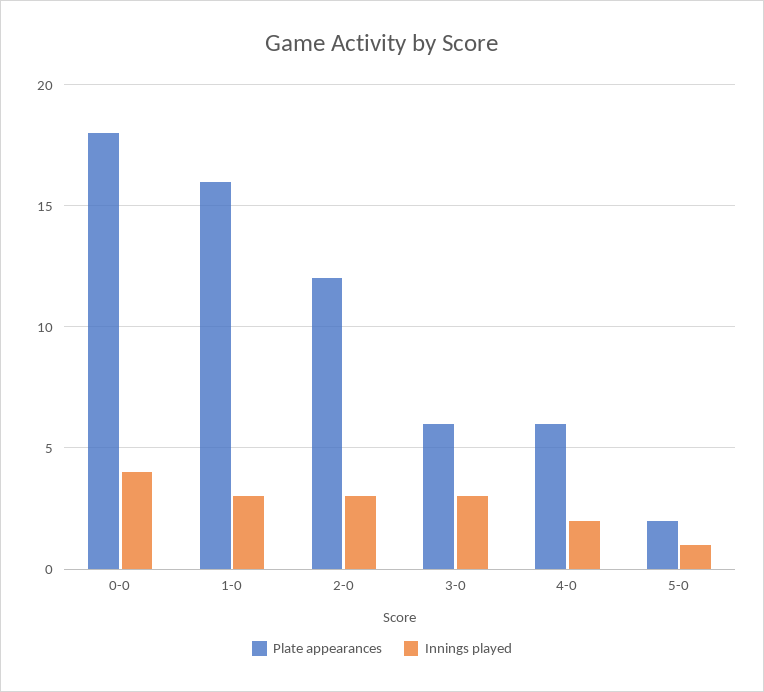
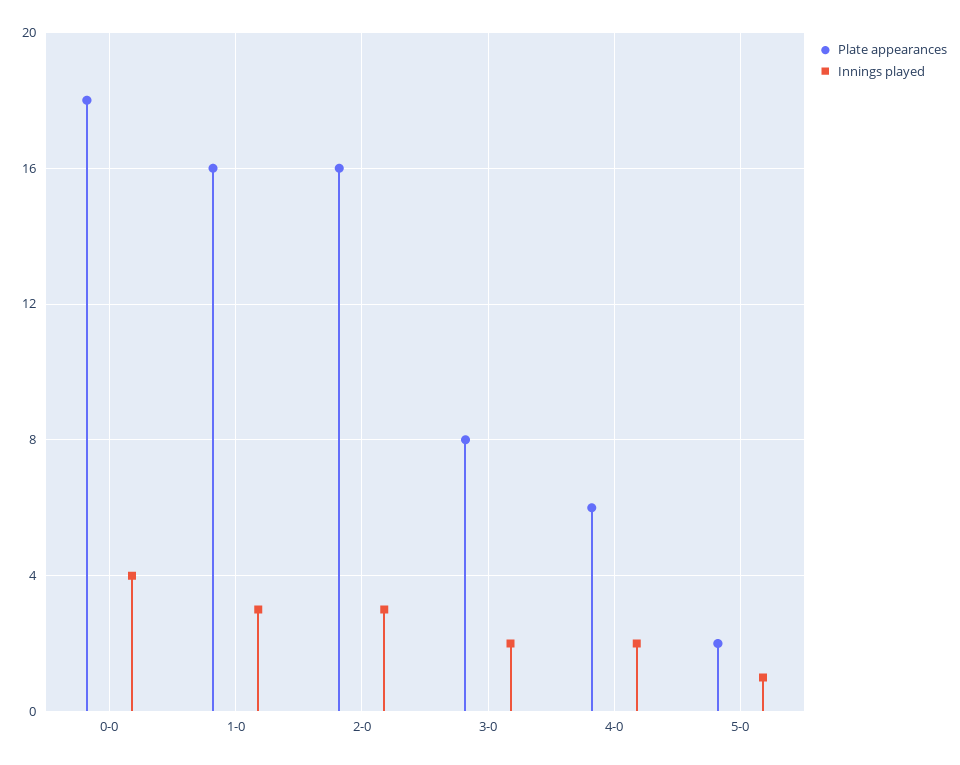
Plate appearances, 2-0: 12 -> 16
Plate appearances, 3-0: 6 -> 8
Innings played, 3-0: 3 -> 2

